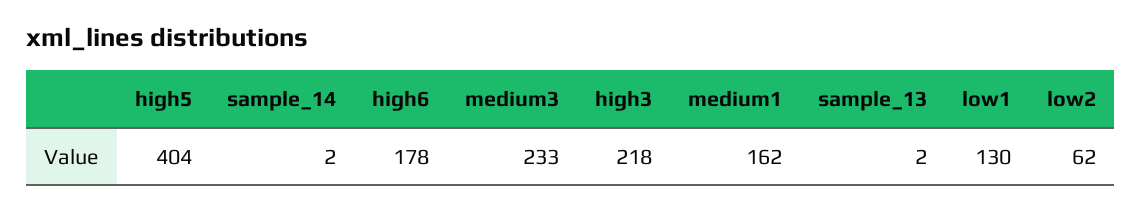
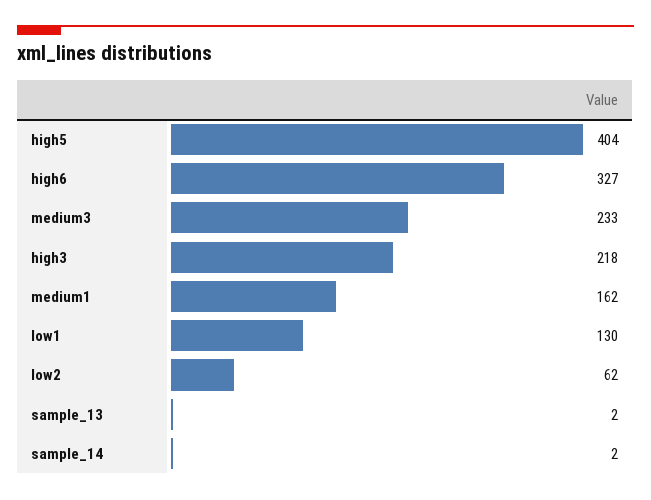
high6: 178 -> 327

